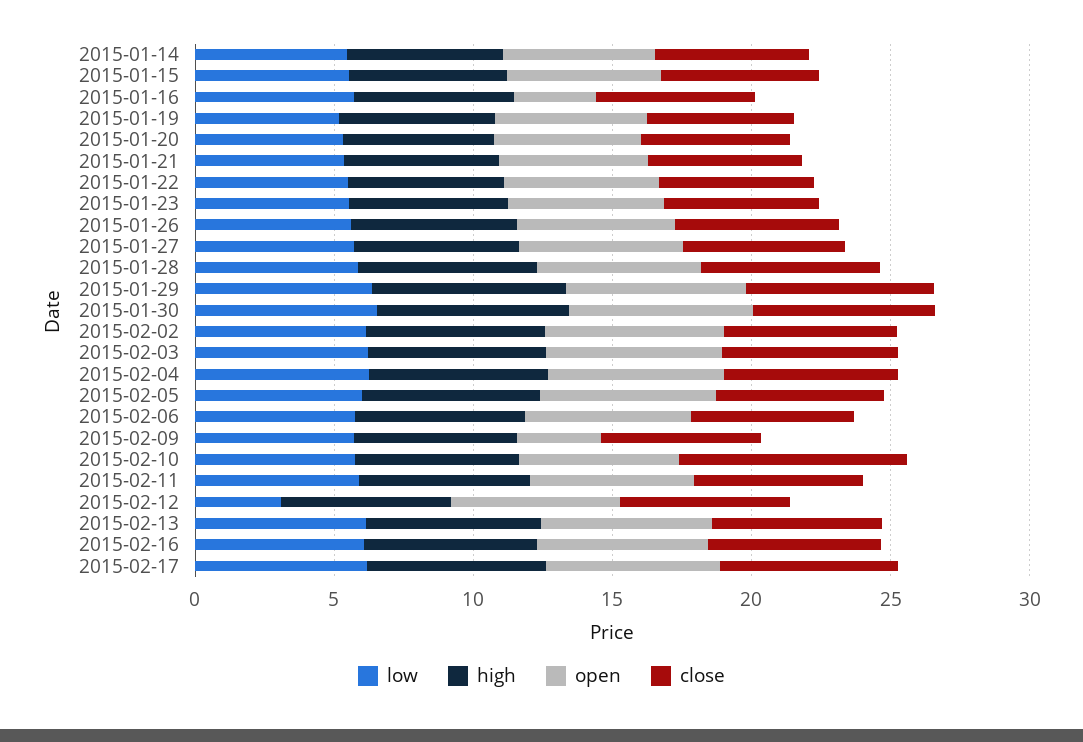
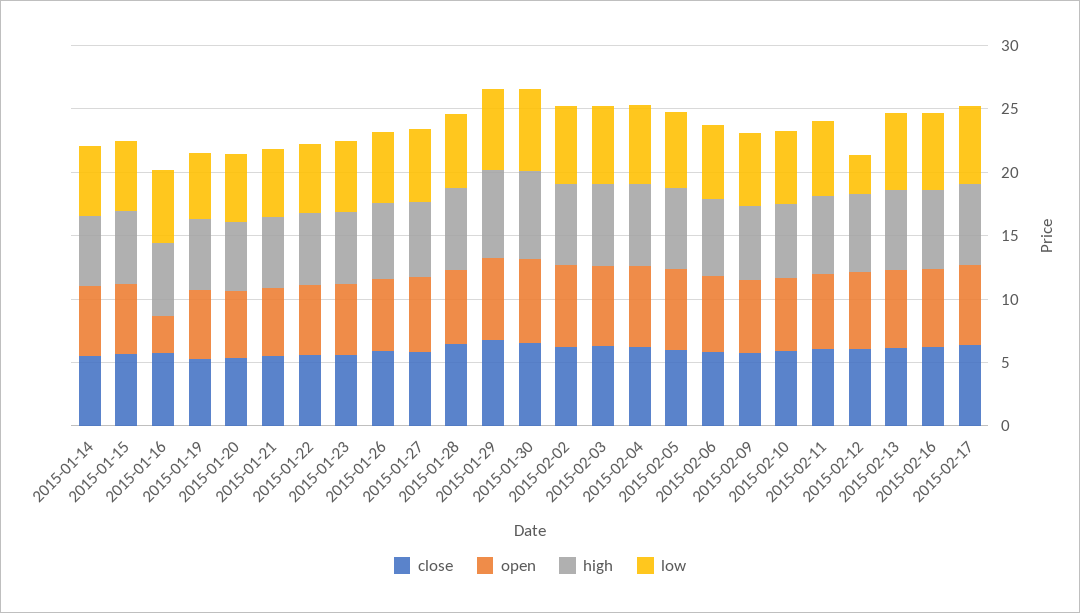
open, 2015-02-09: 3 -> 6
close, 2015-02-10: 8 -> 6

